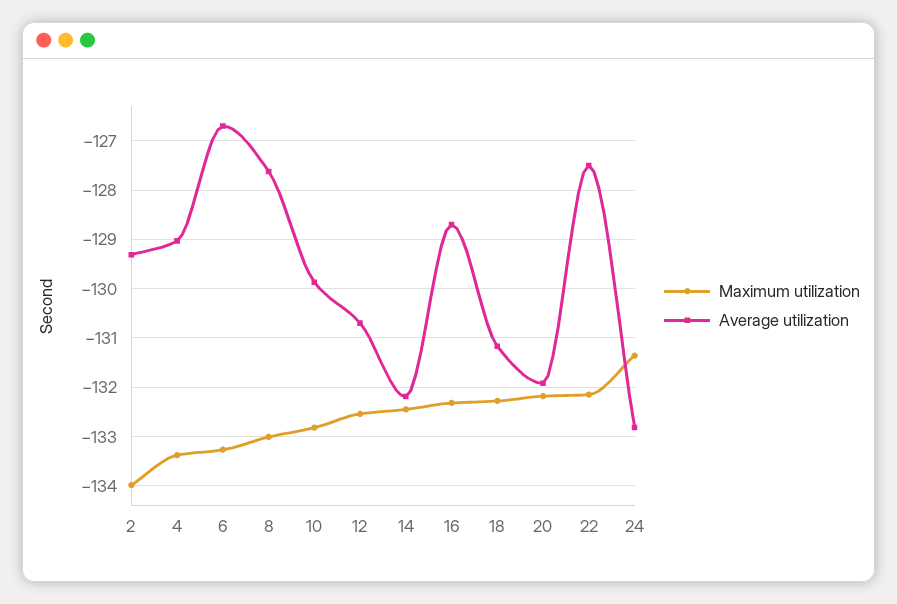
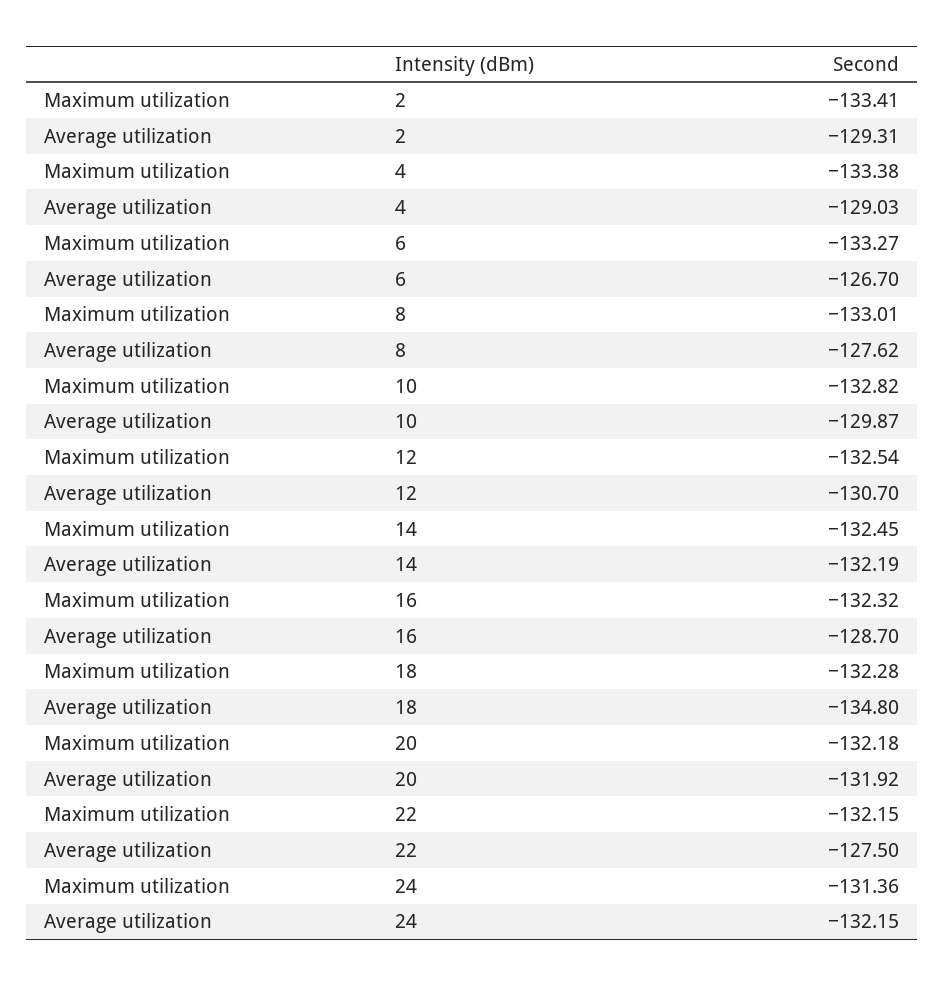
Maximum utilization, 2: -134 -> -133.41
Average utilization, 18: -131.2 -> -134.8
Average utilization, 24: -132.8 -> -132.15

